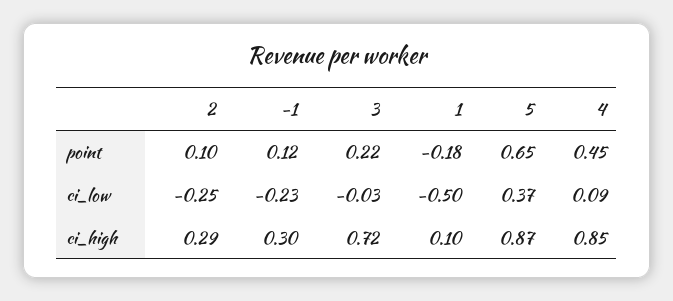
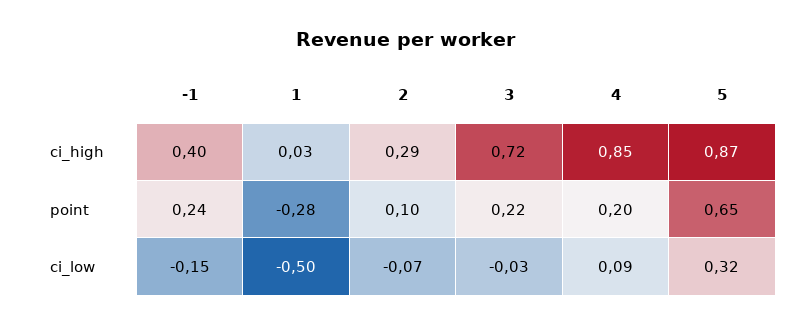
-1, point: 0.12 -> 0.24
1, point: -0.18 -> -0.28
4, point: 0.45 -> 0.2
2, ci_low: -0.25 -> -0.07
-1, ci_low: -0.23 -> -0.15
5, ci_low: 0.37 -> 0.32
-1, ci_high: 0.3 -> 0.4
1, ci_high: 0.1 -> 0.03

